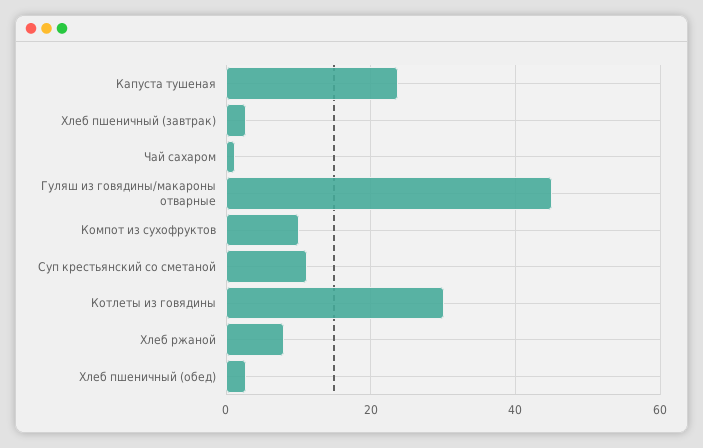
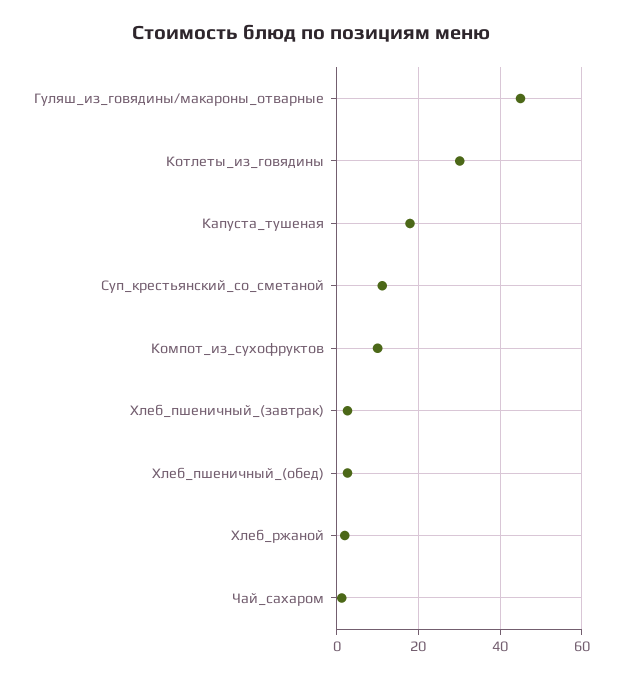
Капуста тушеная: 24 -> 18
Хлеб ржаной: 8 -> 2

